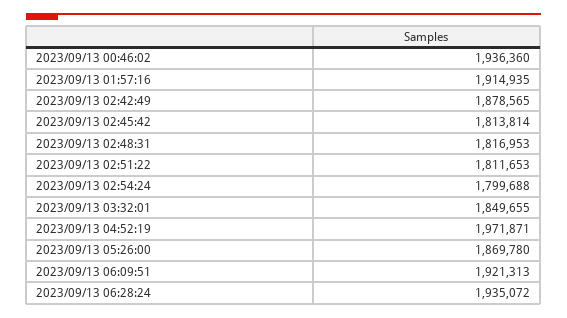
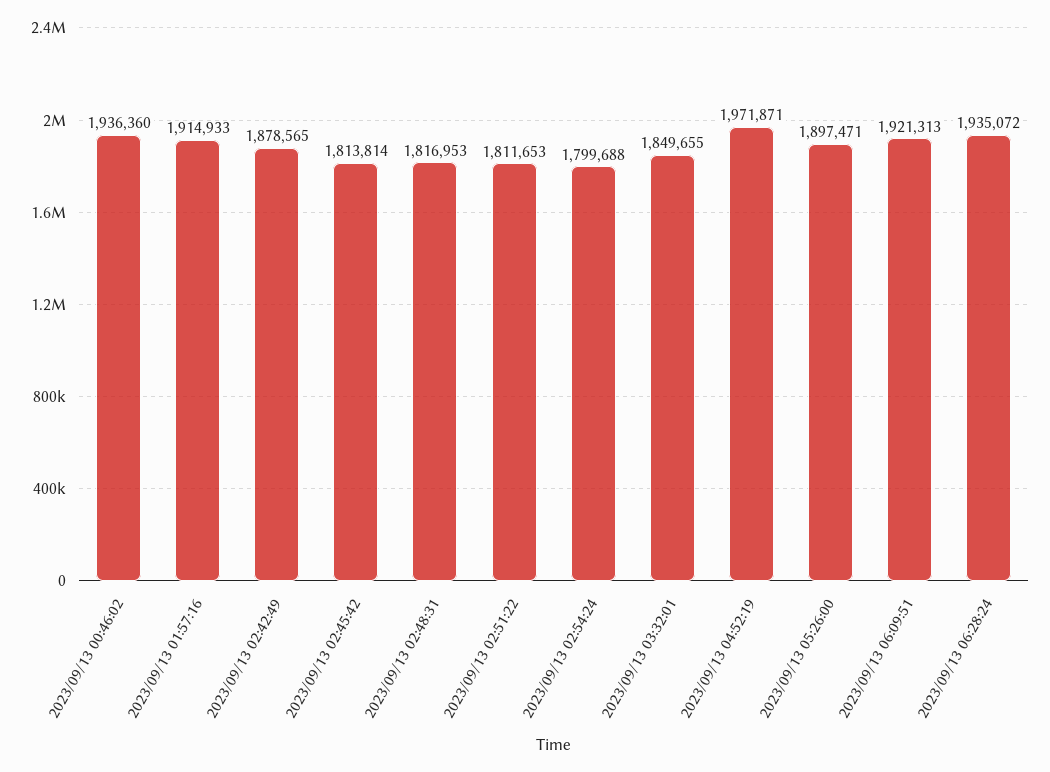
2023/09/13 01:57:16: 1914935 -> 1914933
2023/09/13 05:26:00: 1869780 -> 1897471

